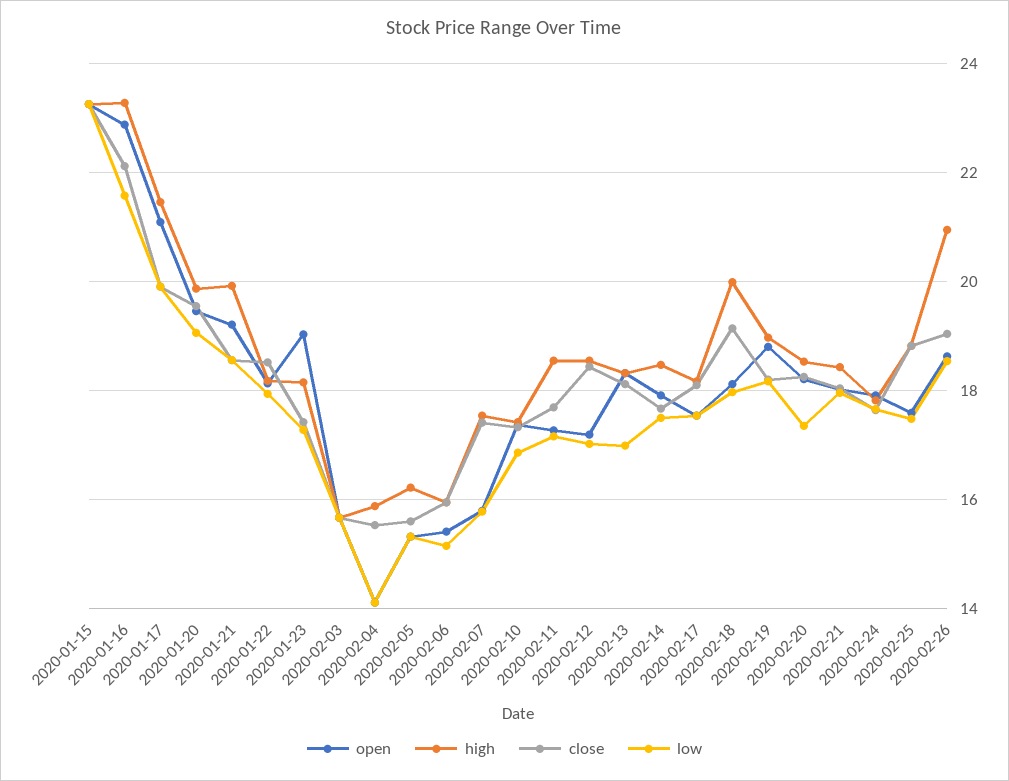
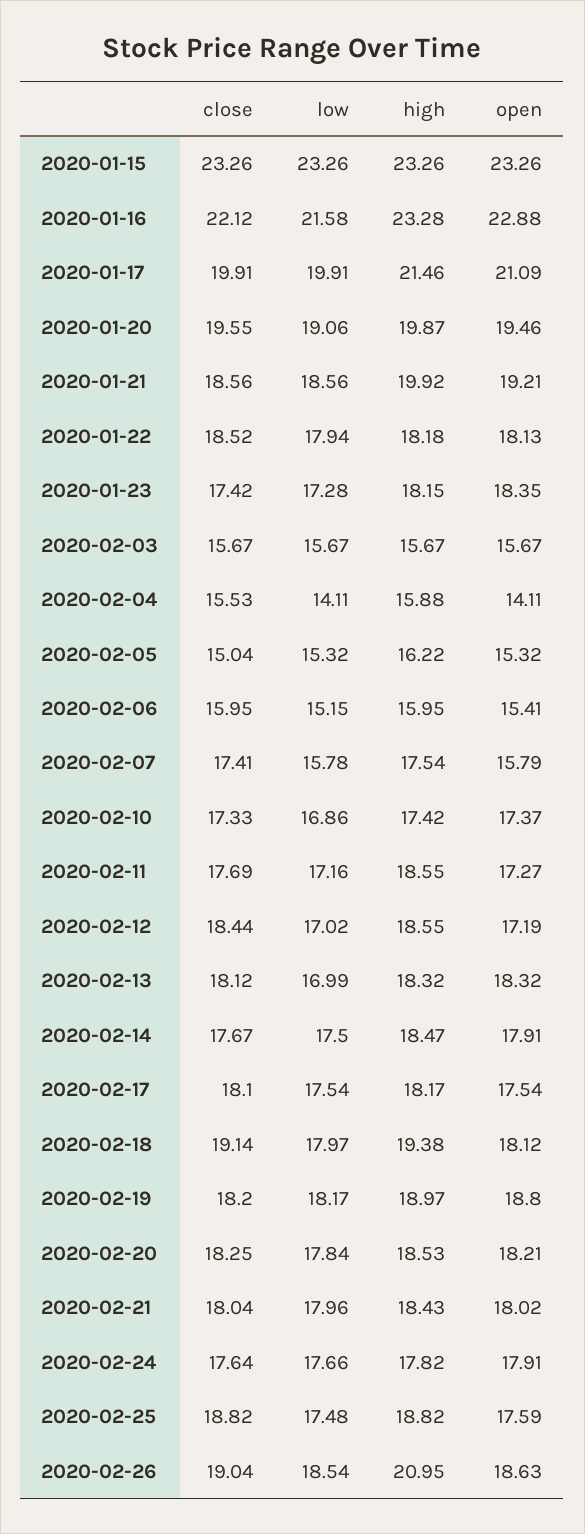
open, 2020-01-23: 19 -> 18.35
close, 2020-02-05: 15.6 -> 15.04
high, 2020-02-18: 20 -> 19.38
low, 2020-02-20: 17.4 -> 17.84

